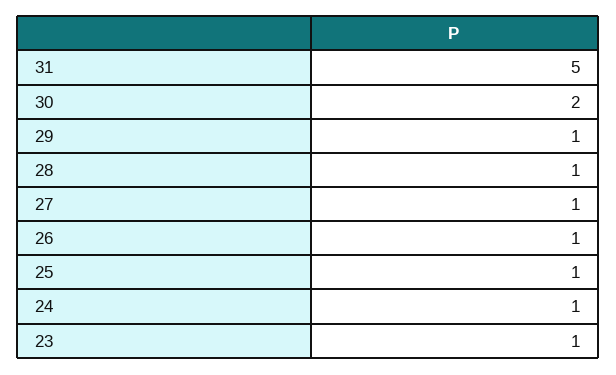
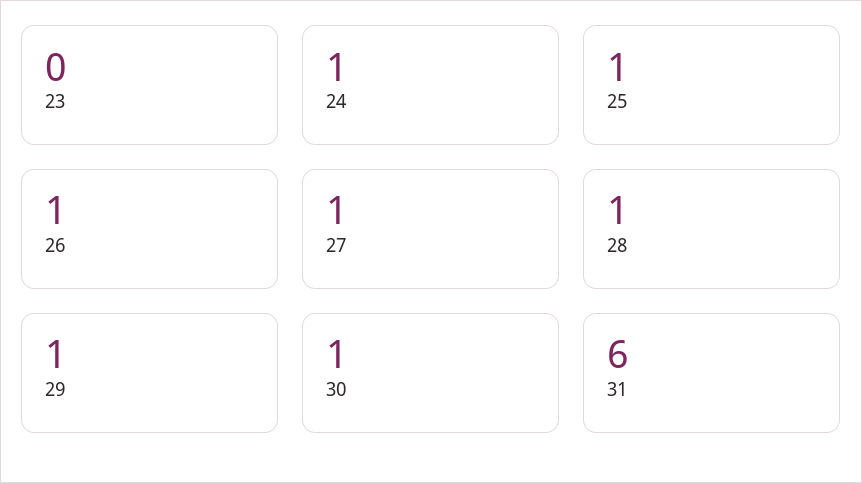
31: 5 -> 6
30: 2 -> 1
23: 1 -> 0

